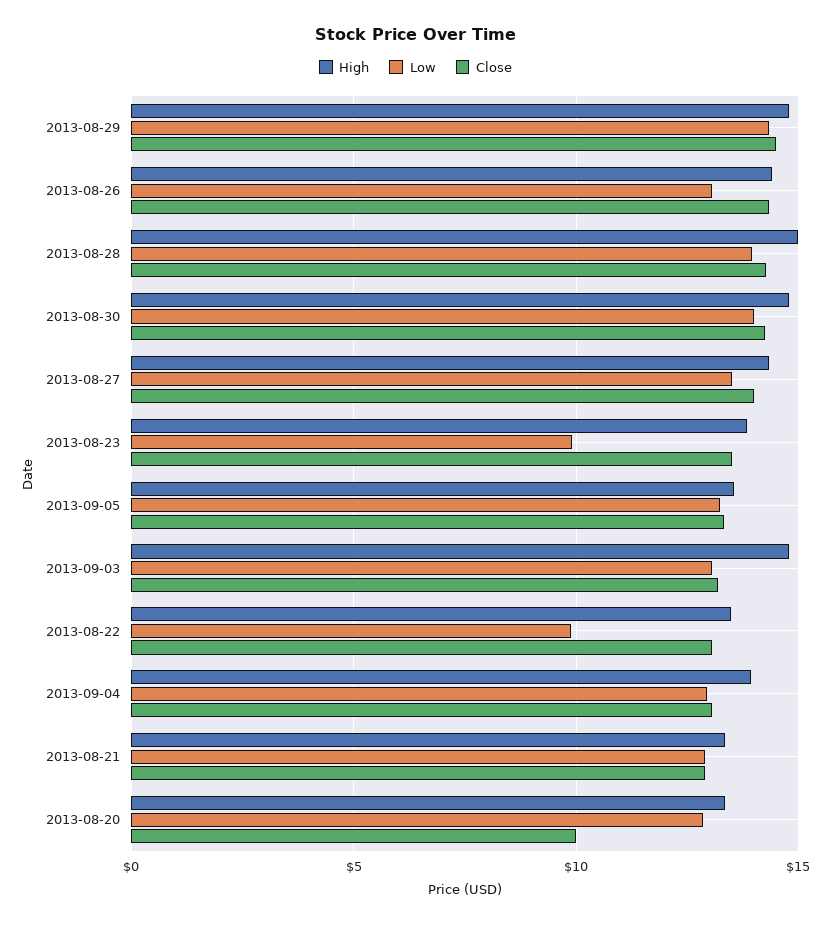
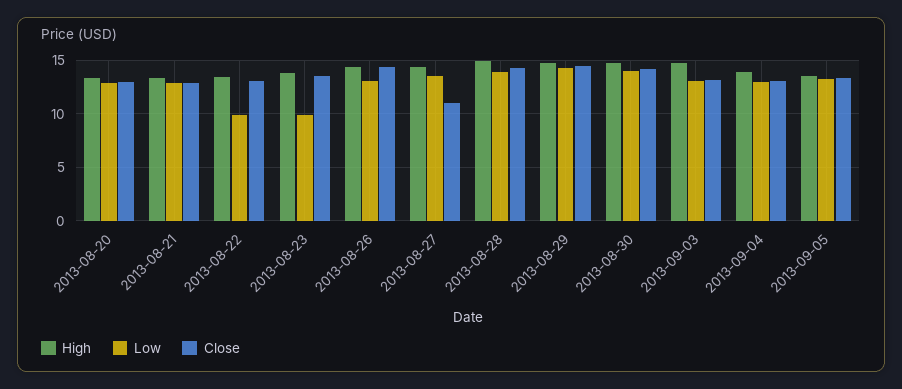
Close, 2013-08-27: 14 -> 11
Close, 2013-08-20: 10 -> 13

